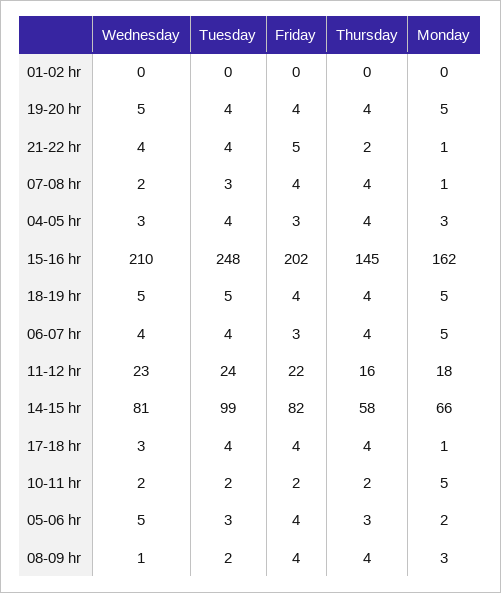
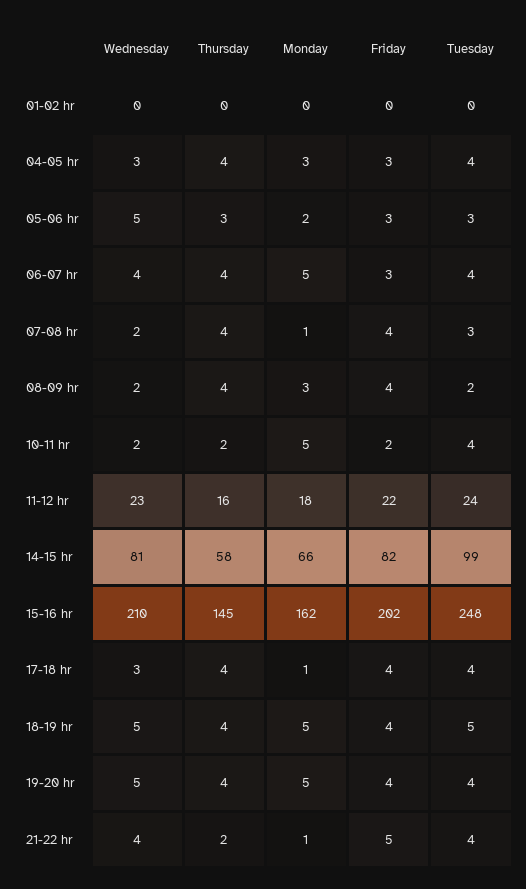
Tuesday, 10-11 hr: 2 -> 4
Friday, 05-06 hr: 4 -> 3
Wednesday, 08-09 hr: 1 -> 2

